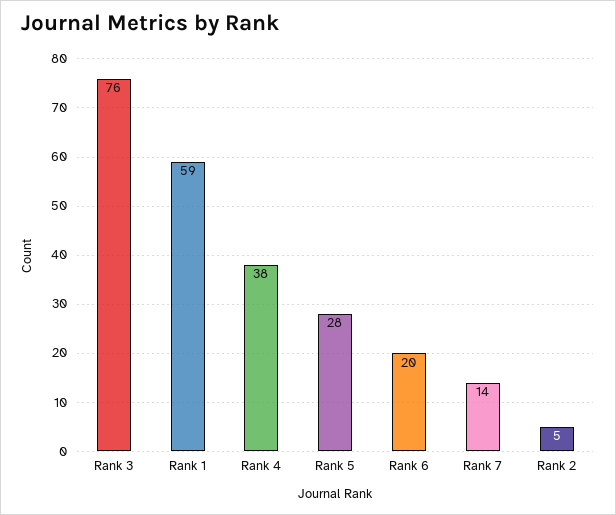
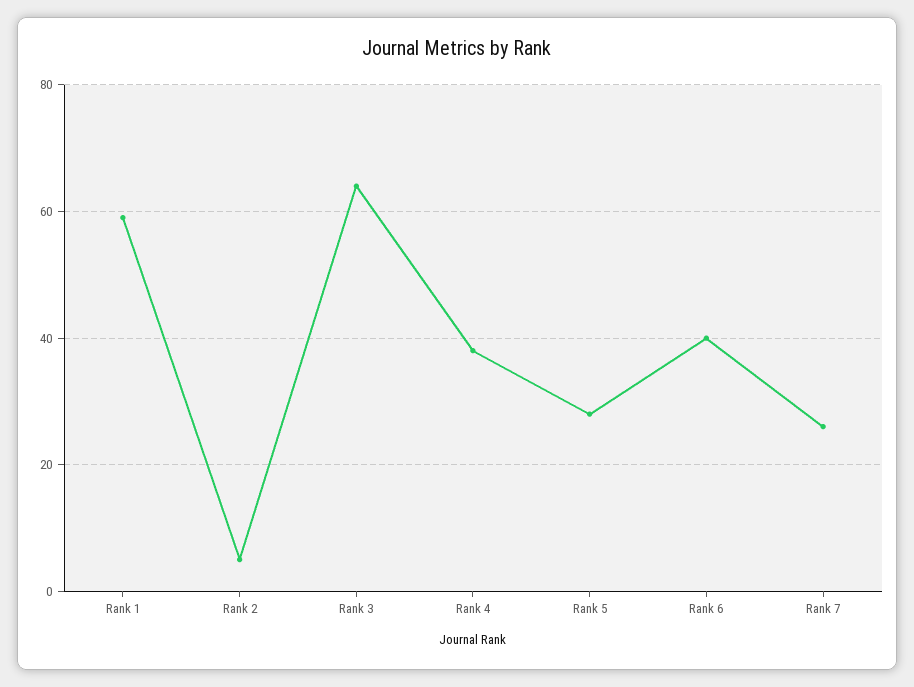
Rank 3: 76 -> 65
Rank 6: 20 -> 40
Rank 7: 14 -> 25

